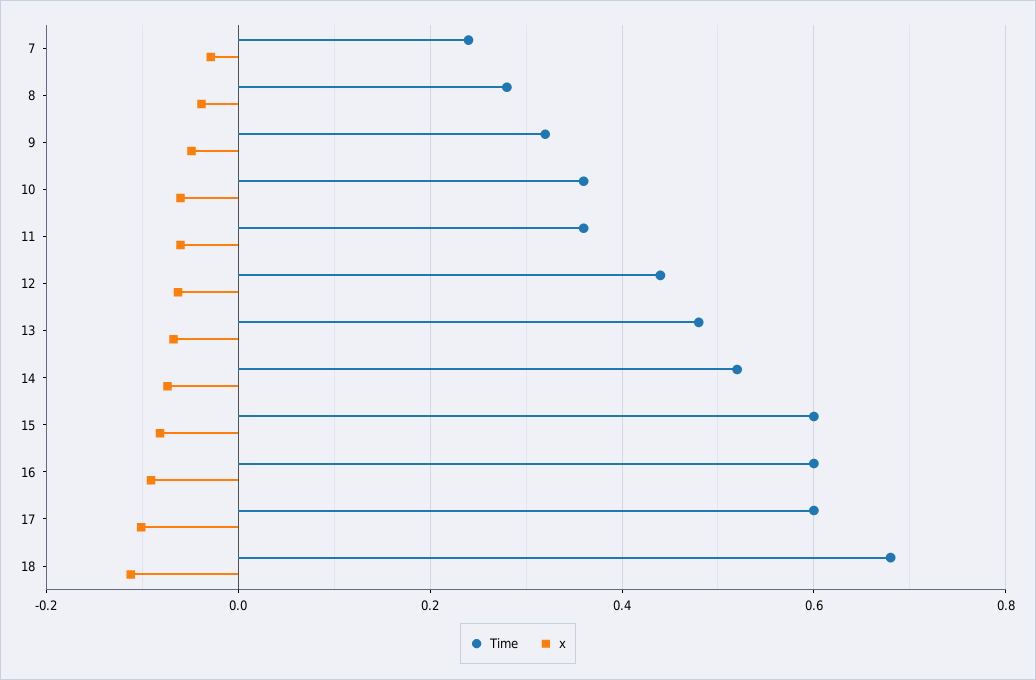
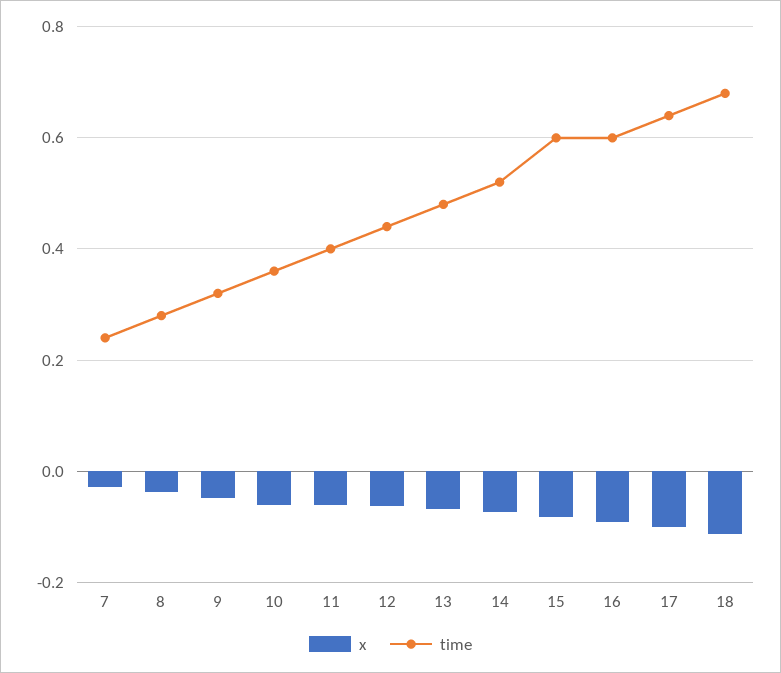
Time, 11: 0.36 -> 0.4
Time, 17: 0.6 -> 0.64

